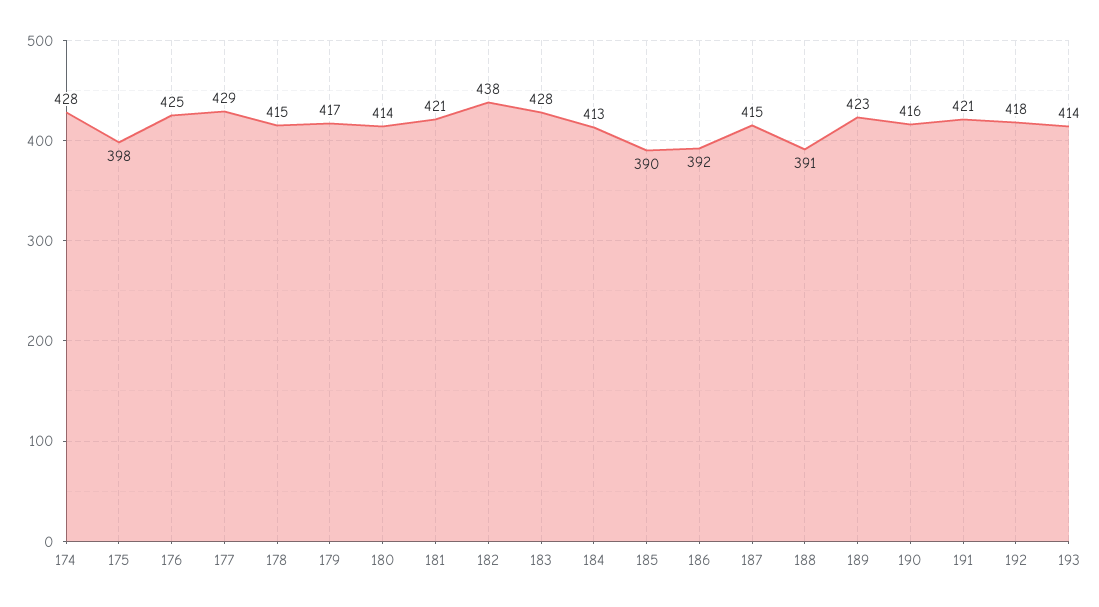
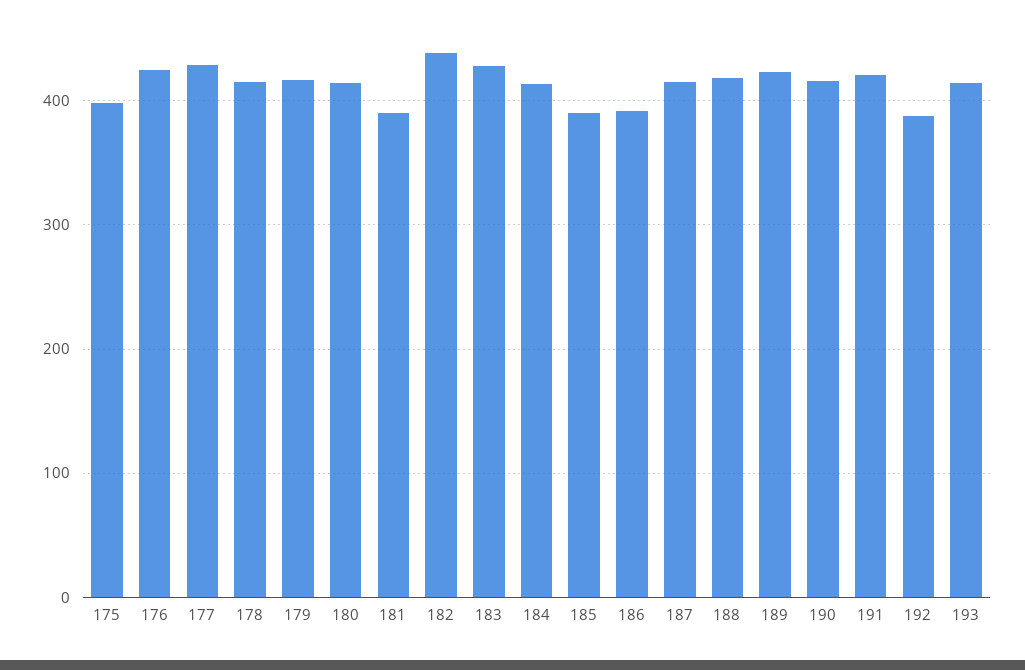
174: 428 -> none
181: 421 -> 390
188: 391 -> 420
192: 418 -> 390

